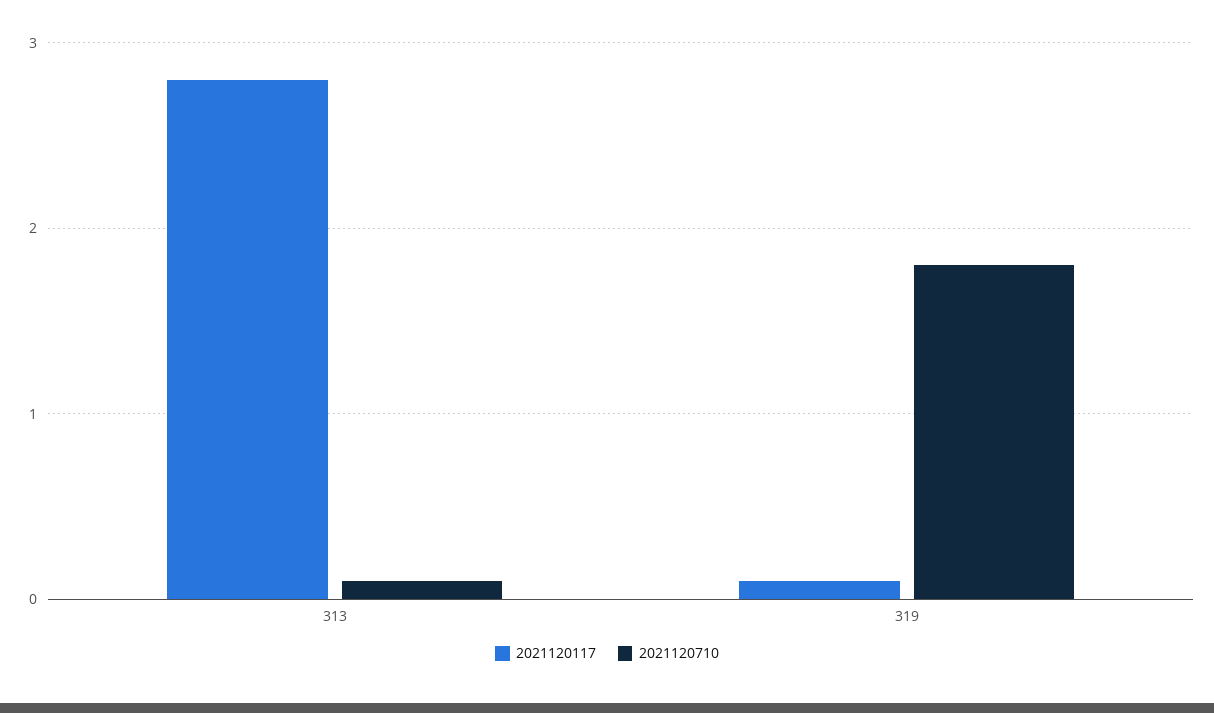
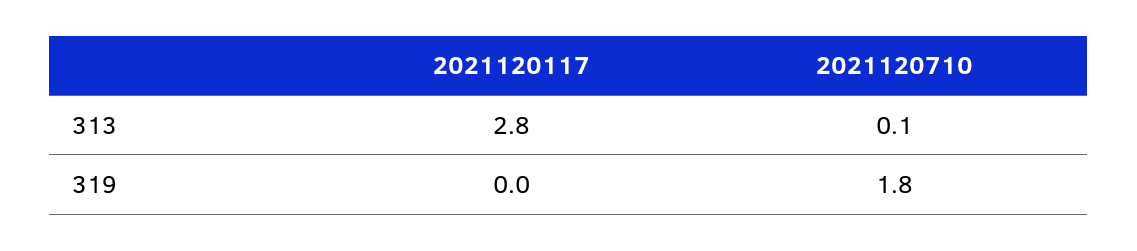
2021120117, 319: 0.1 -> 0

